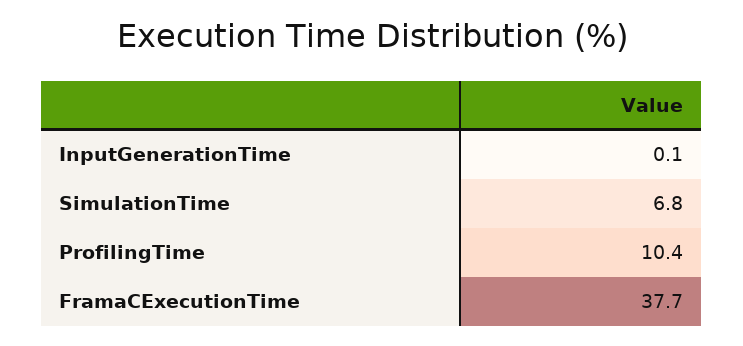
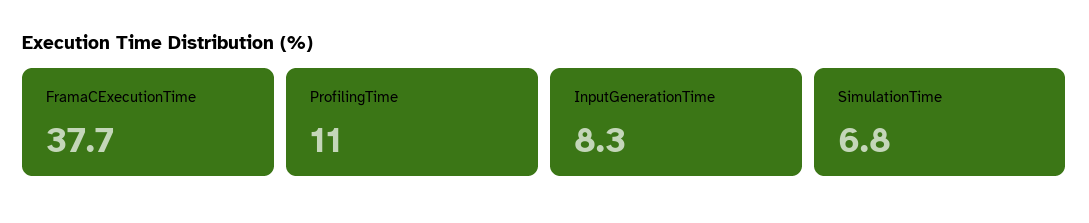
InputGenerationTime: 0.1 -> 8.3
ProfilingTime: 10.4 -> 11

